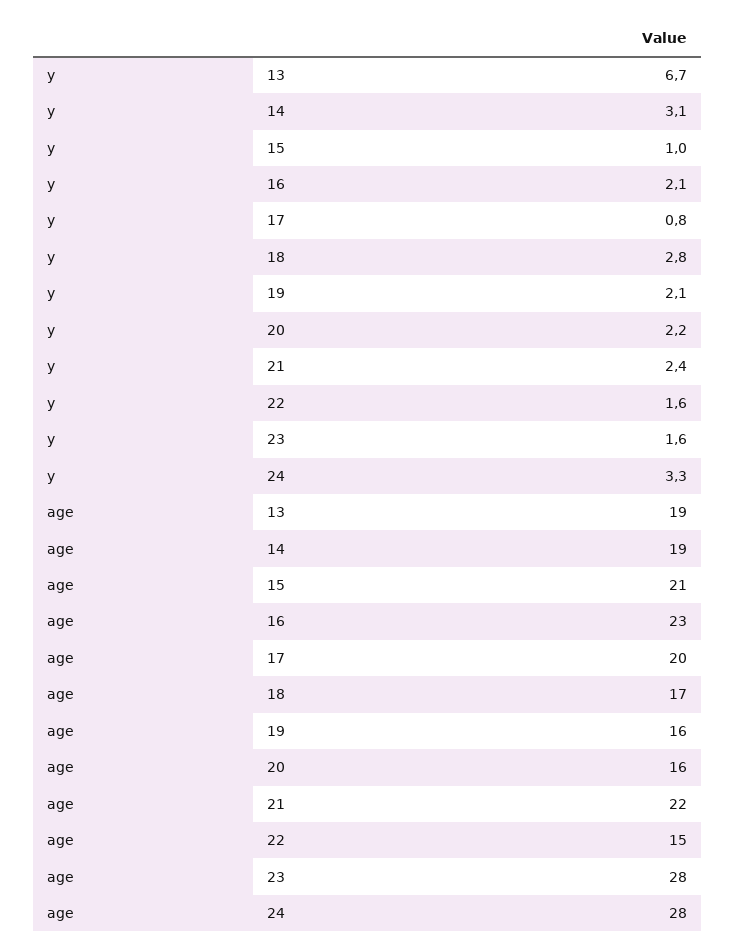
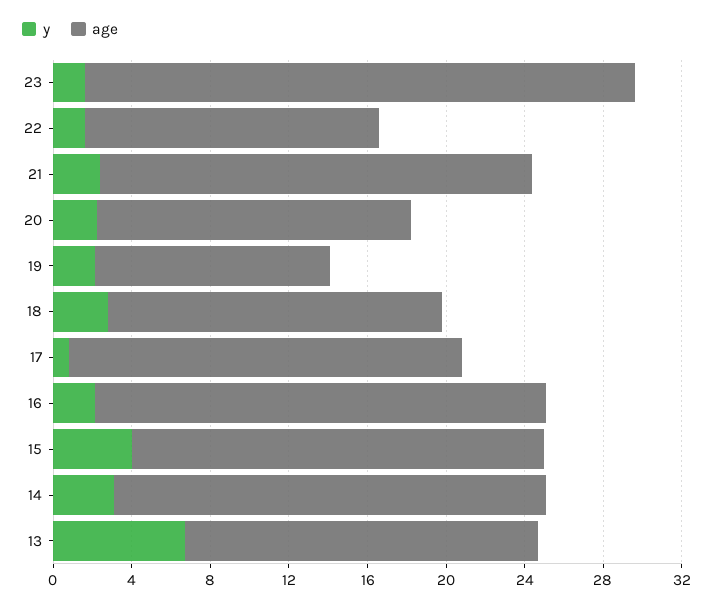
y, 15: 1 -> 4
y, 24: 3.3 -> none
age, 13: 19 -> 18
age, 14: 19 -> 22
age, 19: 16 -> 12
age, 24: 28 -> none

